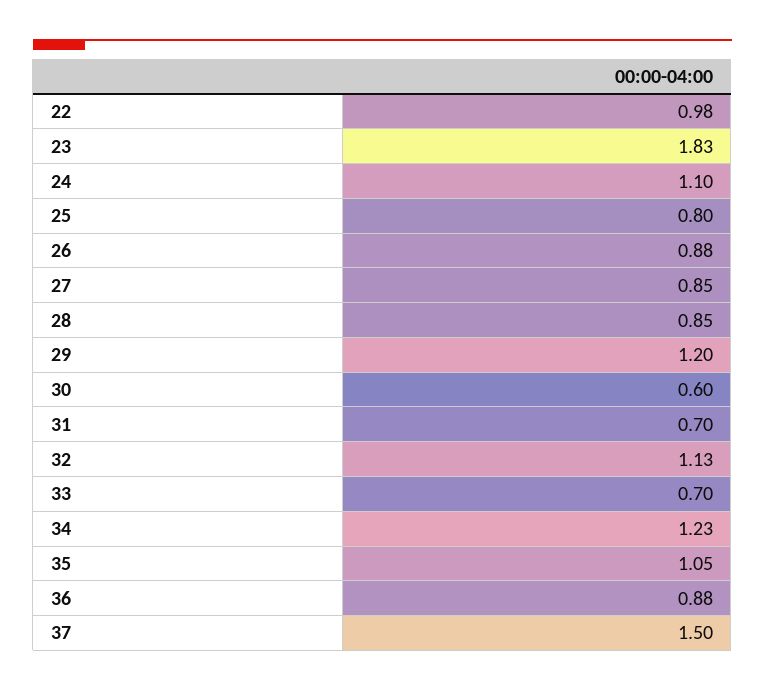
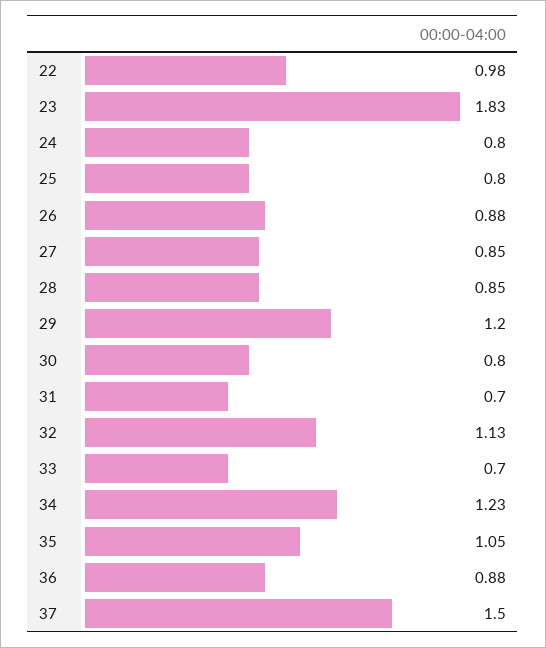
24: 1.1 -> 0.8
30: 0.6 -> 0.8

